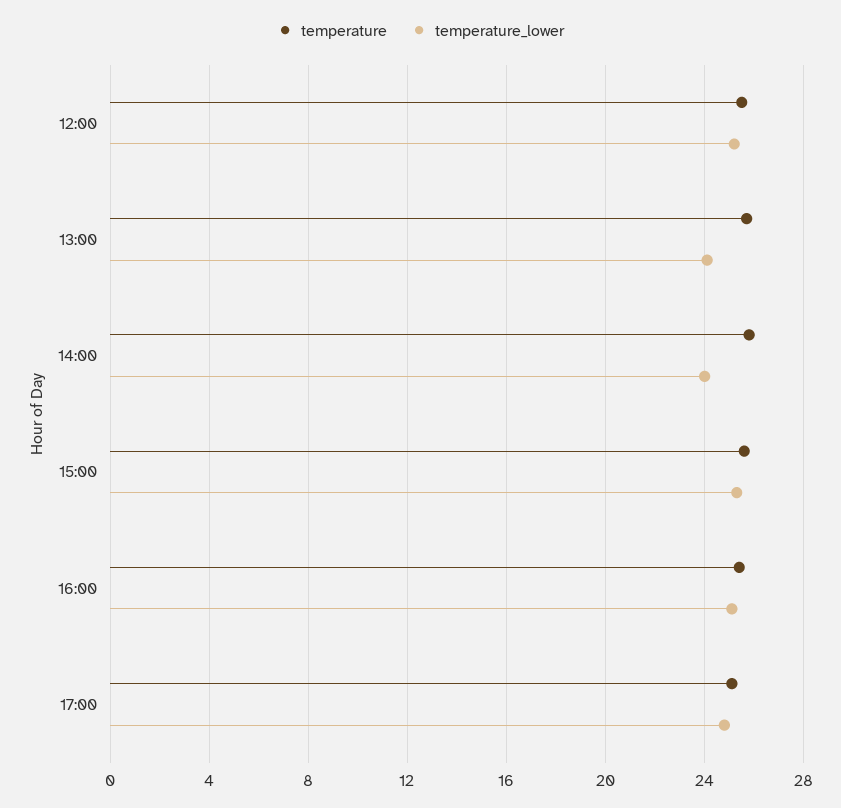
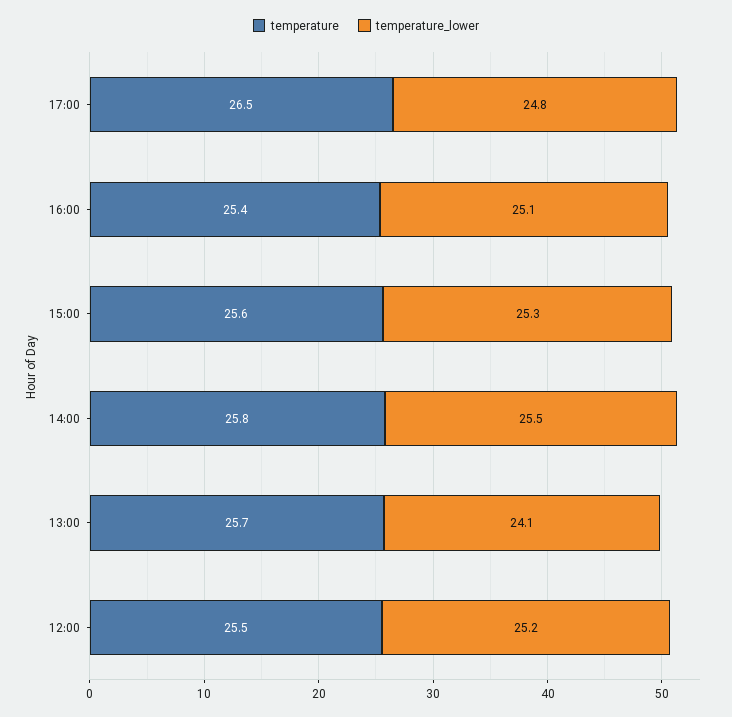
temperature_lower, 14:00: 24 -> 25.5
temperature, 17:00: 25 -> 26.5

